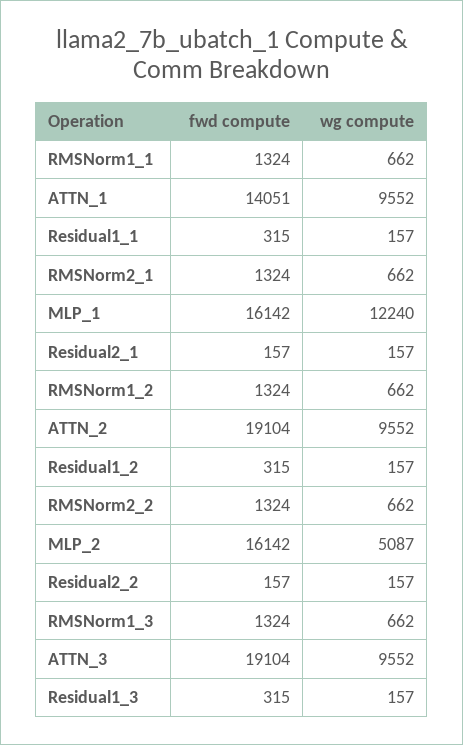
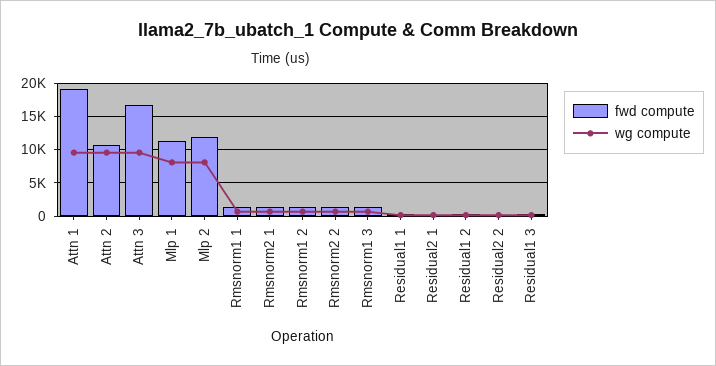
fwd compute, ATTN_1: 14051 -> 19000
fwd compute, MLP_1: 16142 -> 11000
wg compute, MLP_1: 12240 -> 8000
fwd compute, ATTN_2: 19104 -> 11000
fwd compute, MLP_2: 16142 -> 12000
wg compute, MLP_2: 5087 -> 8000
fwd compute, ATTN_3: 19104 -> 17000

